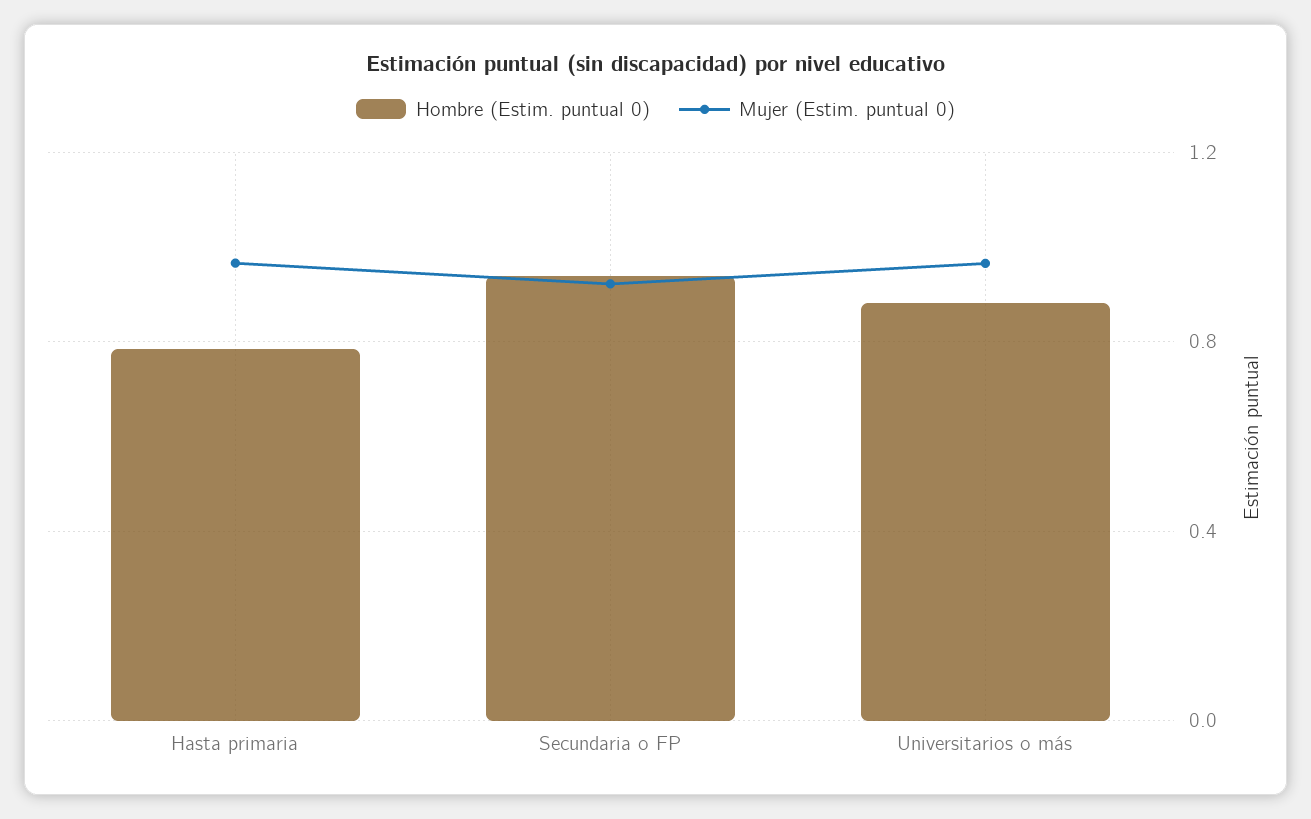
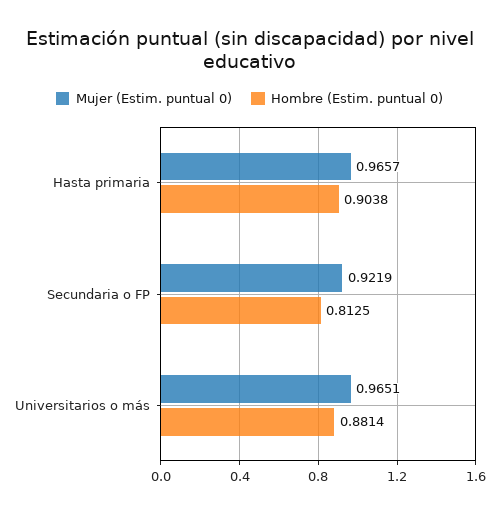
Hombre (Estim. puntual 0), Hasta primaria: 0.8 -> 0.9038
Hombre (Estim. puntual 0), Secundaria o FP: 0.95 -> 0.8125

